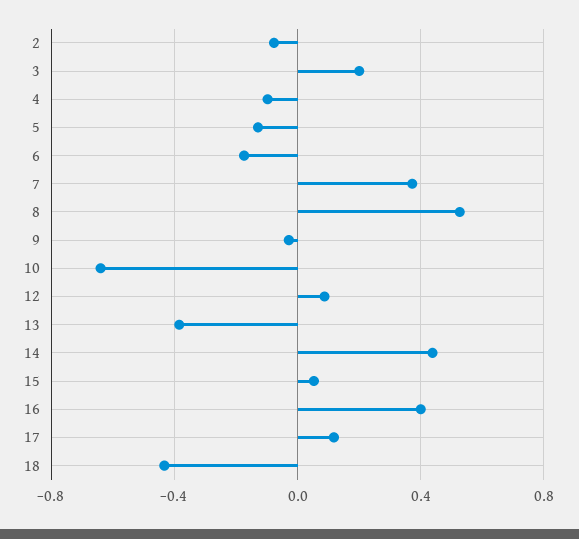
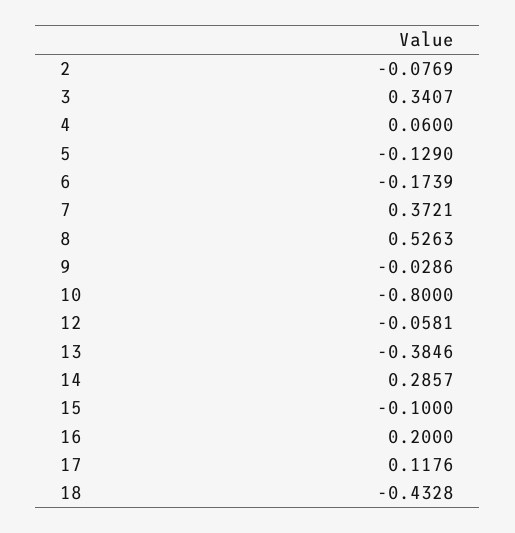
3: 0.2 -> 0.3407
4: -0.1 -> 0.06
10: -0.65 -> -0.8
12: 0.1 -> -0.0581
14: 0.45 -> 0.2857
15: 0.05 -> -0.1
16: 0.4 -> 0.2

